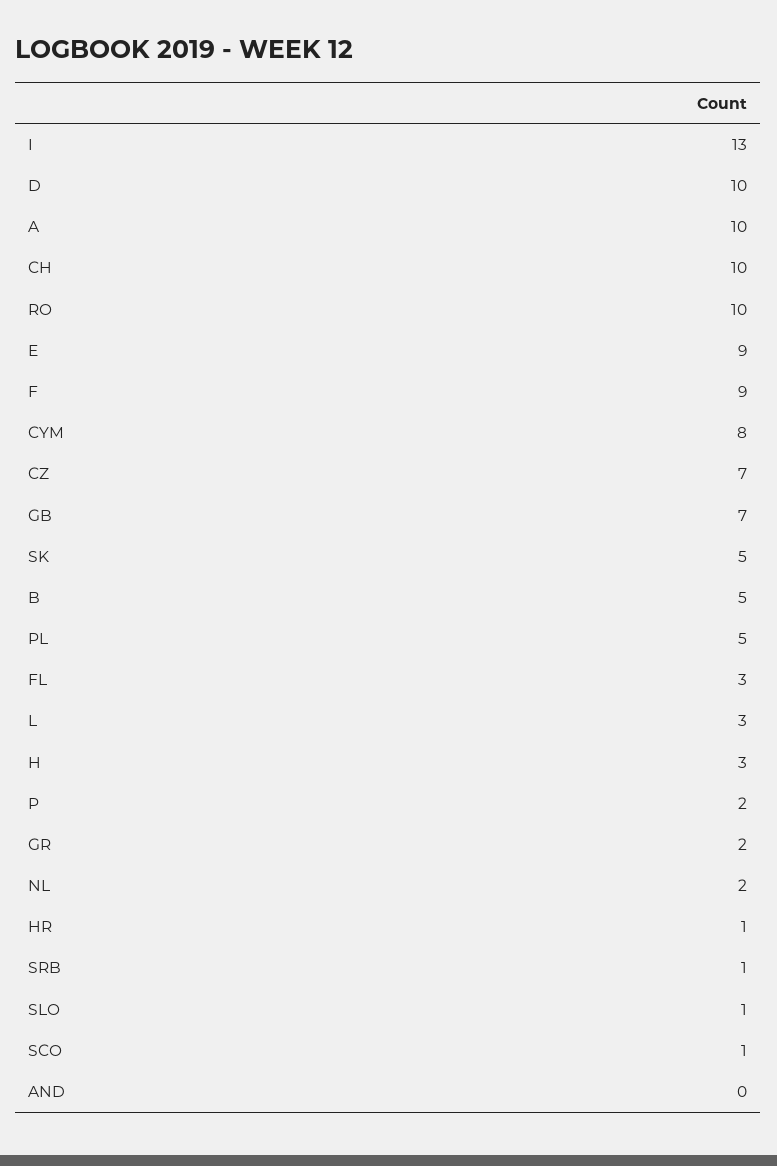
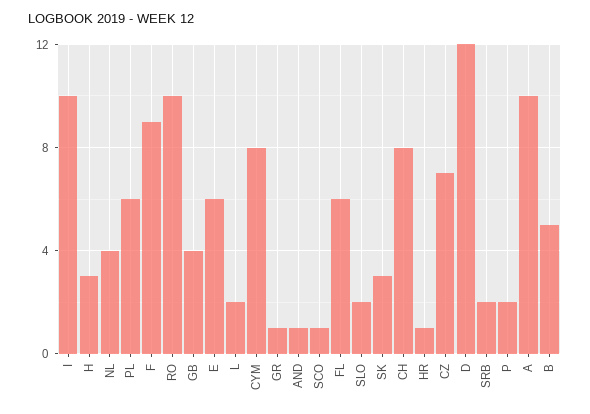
I: 13 -> 10
D: 10 -> 12
CH: 10 -> 8
E: 9 -> 6
GB: 7 -> 4
SK: 5 -> 3
PL: 5 -> 6
FL: 3 -> 6
L: 3 -> 2
GR: 2 -> 1
NL: 2 -> 4
SRB: 1 -> 2
SLO: 1 -> 2
AND: 0 -> 1

